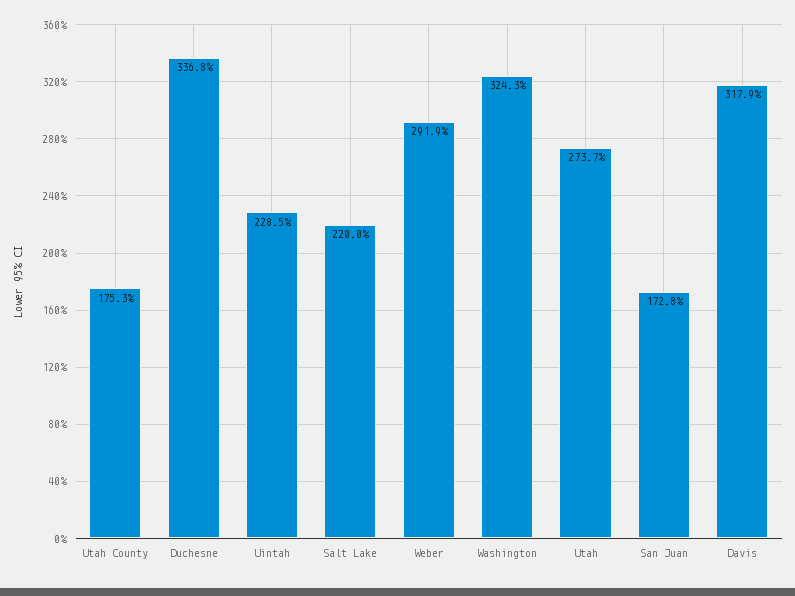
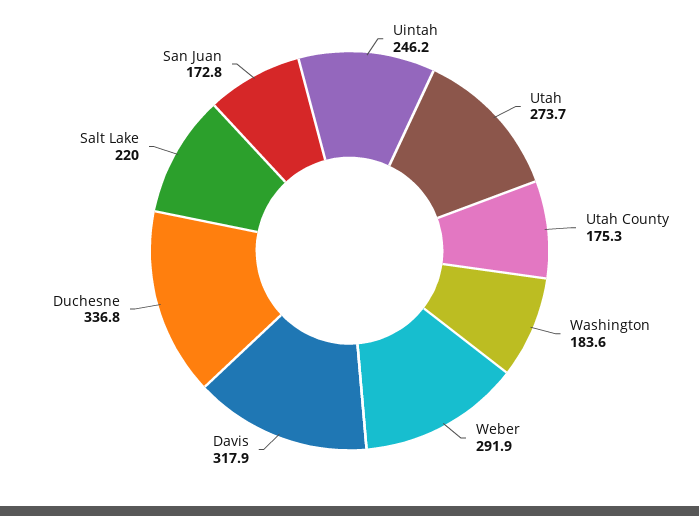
Uintah: 228.5 -> 246.2
Washington: 324.3 -> 183.6

